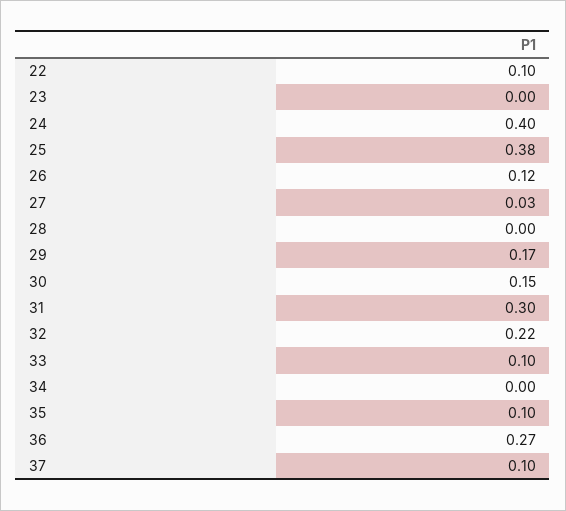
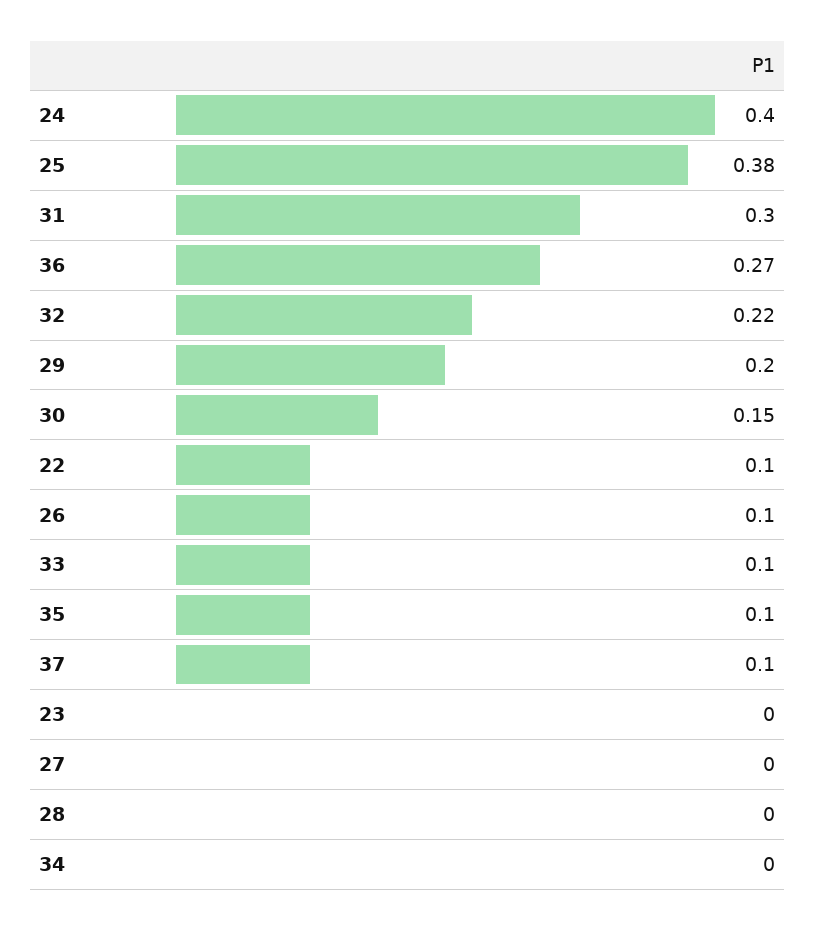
26: 0.12 -> 0.1
27: 0.03 -> 0
29: 0.17 -> 0.2

